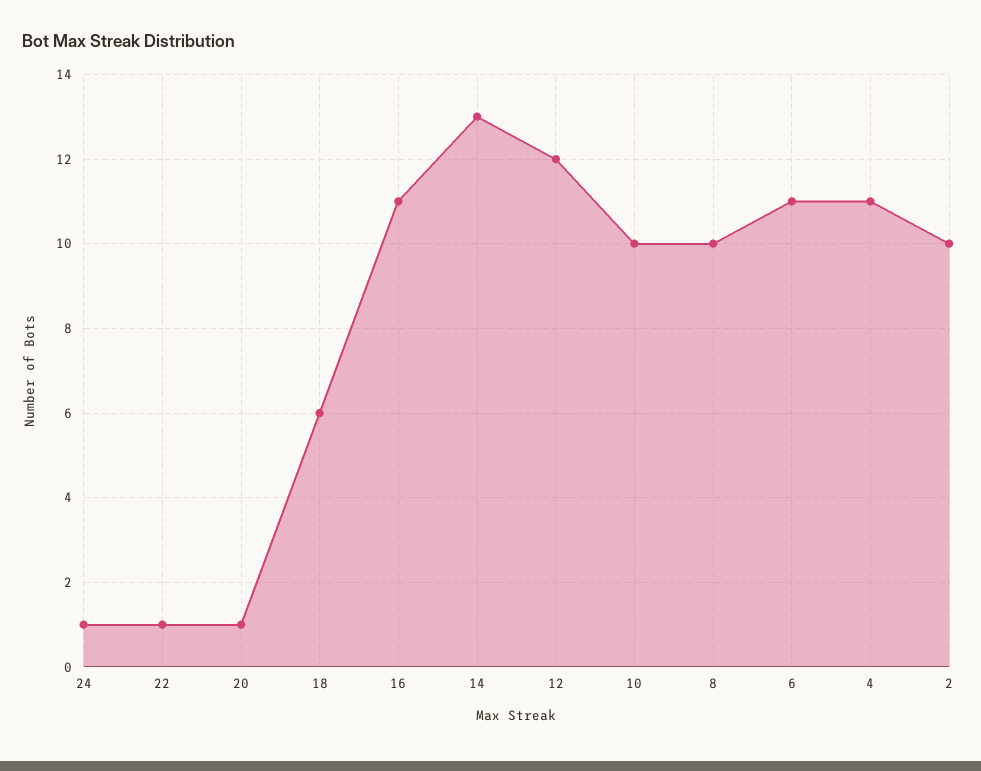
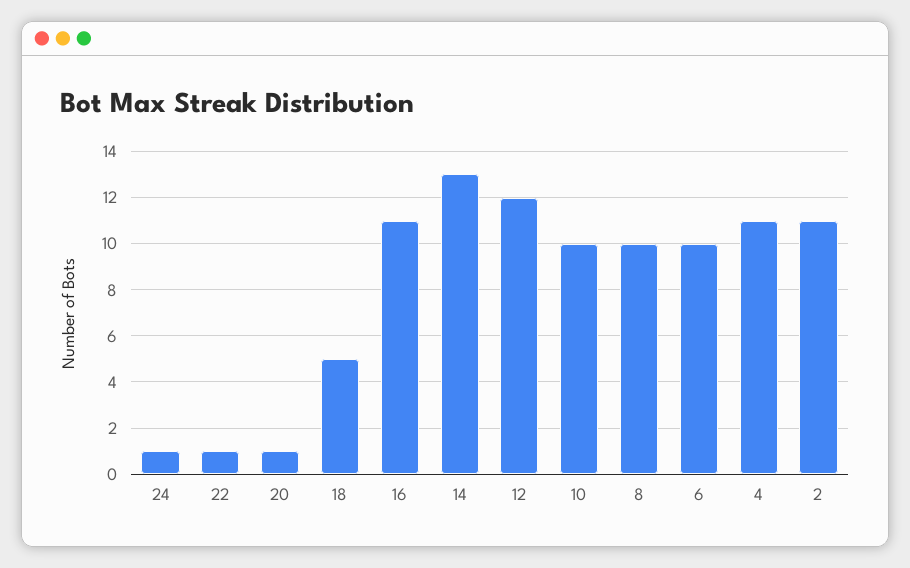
18: 6 -> 5
6: 11 -> 10
2: 10 -> 11

